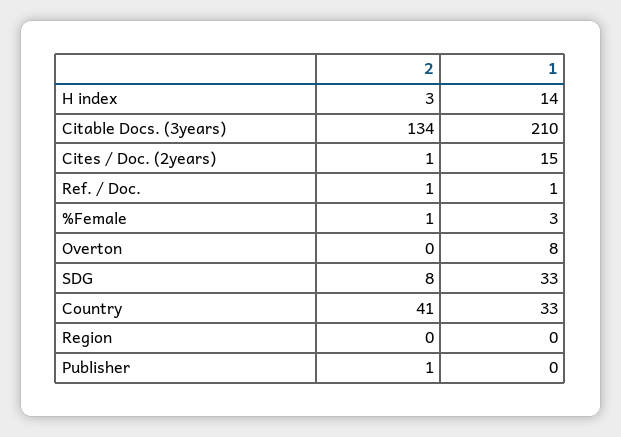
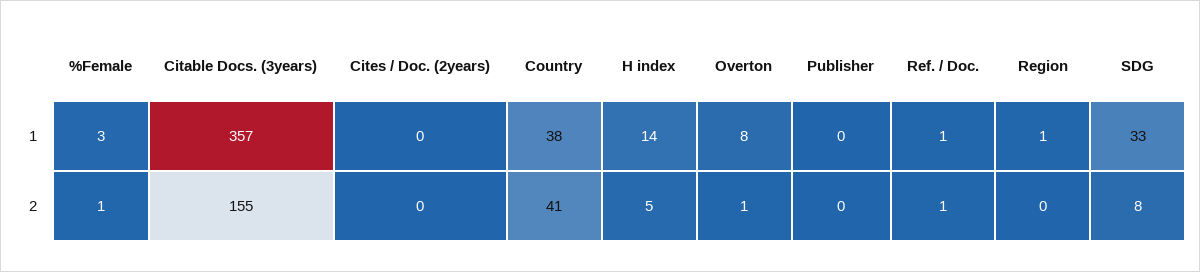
2, H index: 3 -> 5
2, Citable Docs. (3years): 134 -> 155
1, Citable Docs. (3years): 210 -> 357
2, Cites / Doc. (2years): 1 -> 0
1, Cites / Doc. (2years): 15 -> 0
2, Overton: 0 -> 1
1, Country: 33 -> 38
1, Region: 0 -> 1
2, Publisher: 1 -> 0

